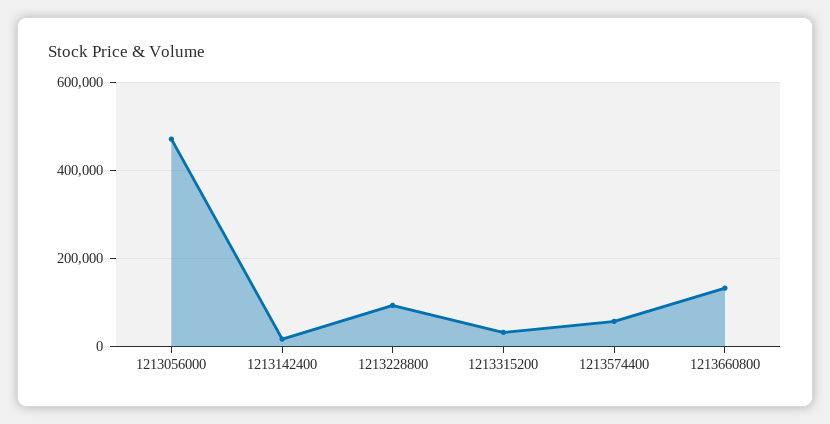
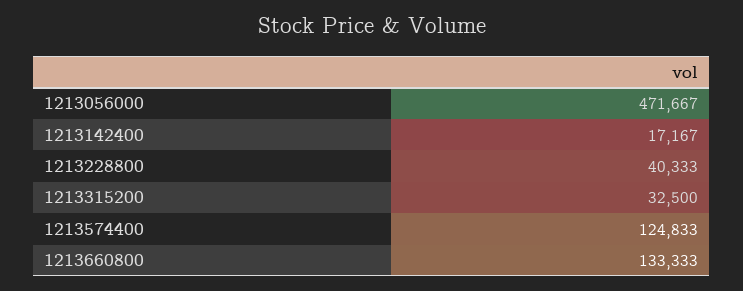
1213228800: 100000 -> 40333
1213574400: 60000 -> 124833

